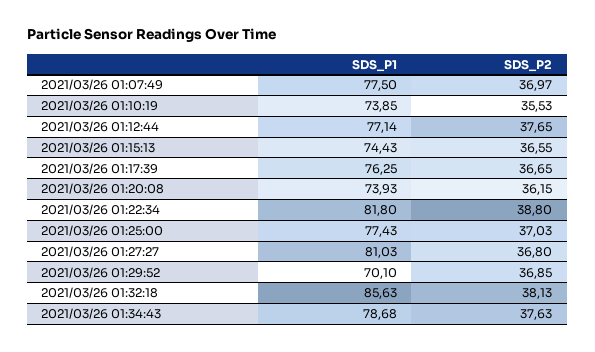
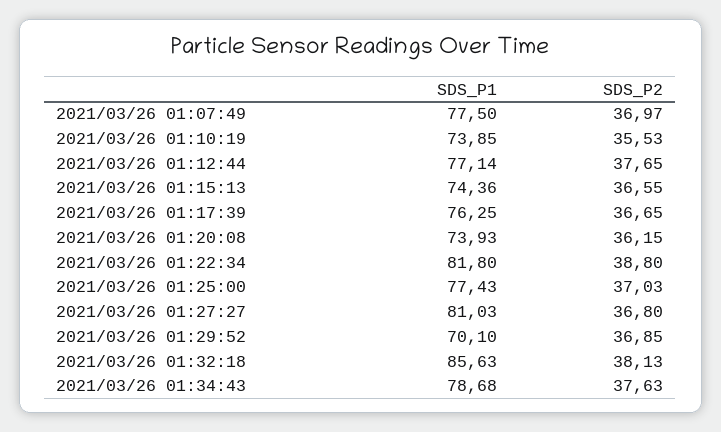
SDS_P1, 2021/03/26 01:15:13: 74.43 -> 74.36

